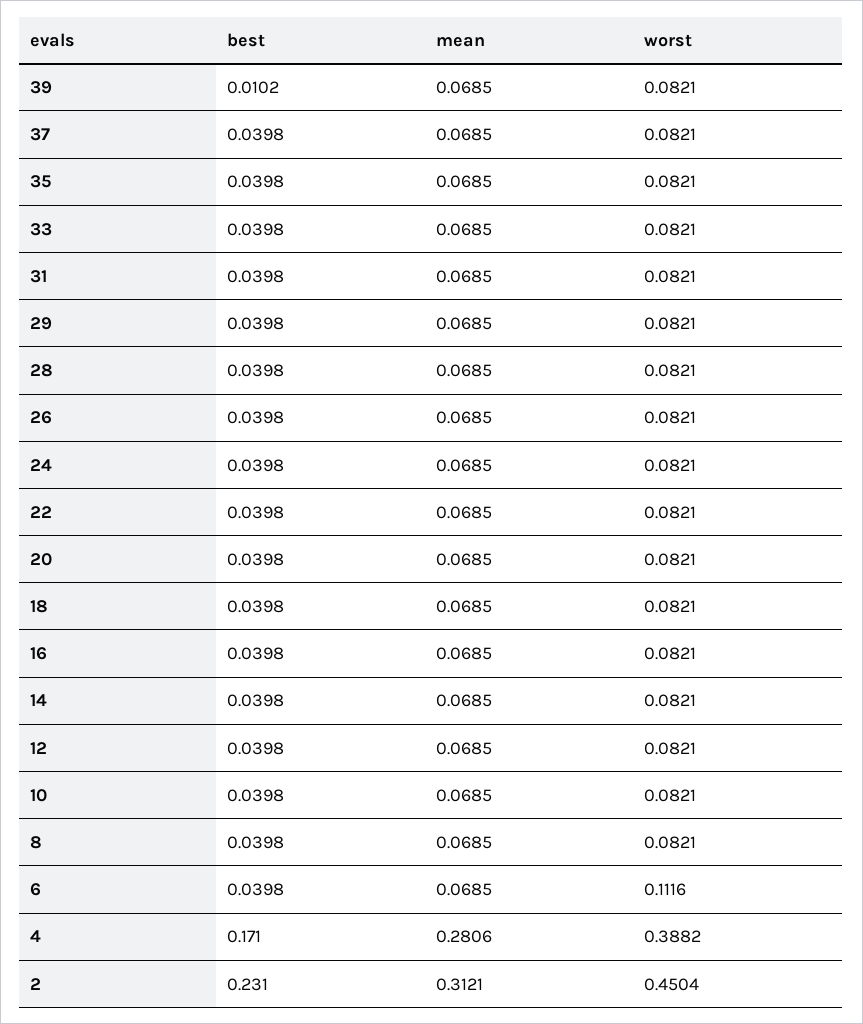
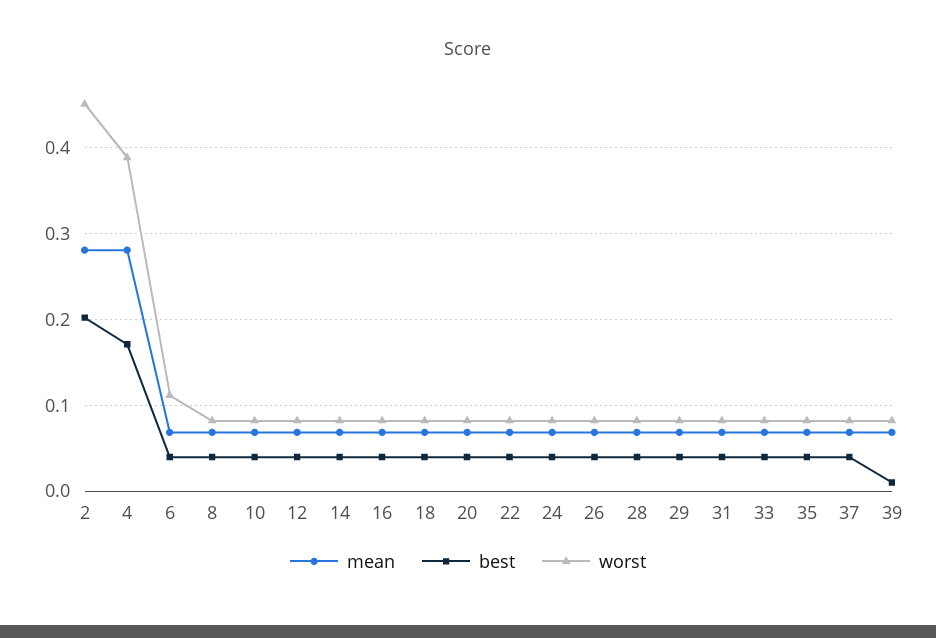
best, 2: 0.231 -> 0.2
mean, 2: 0.3121 -> 0.28

